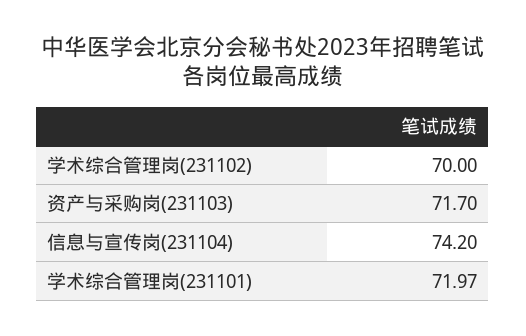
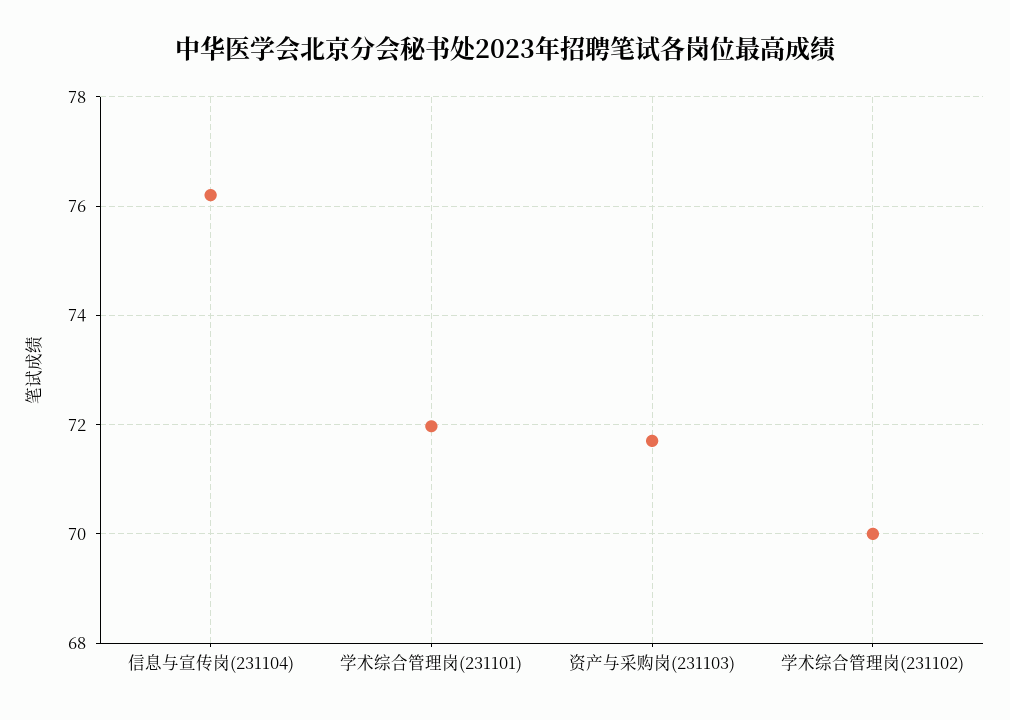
信息与宣传岗(231104): 74.2 -> 76.2

